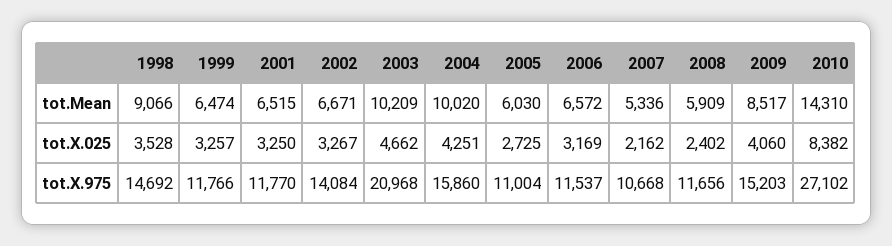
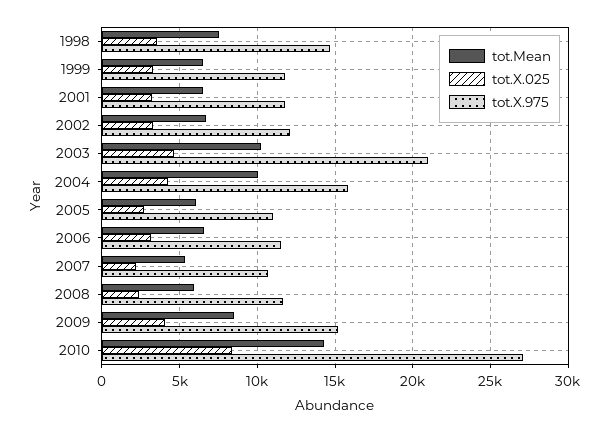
tot.Mean, 1998: 9066 -> 7500
tot.X.975, 2002: 14084 -> 12000

